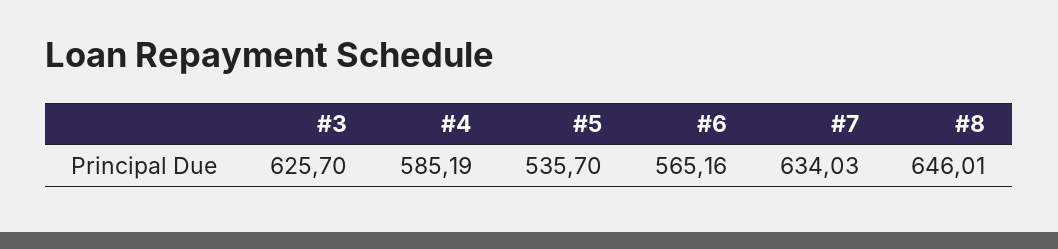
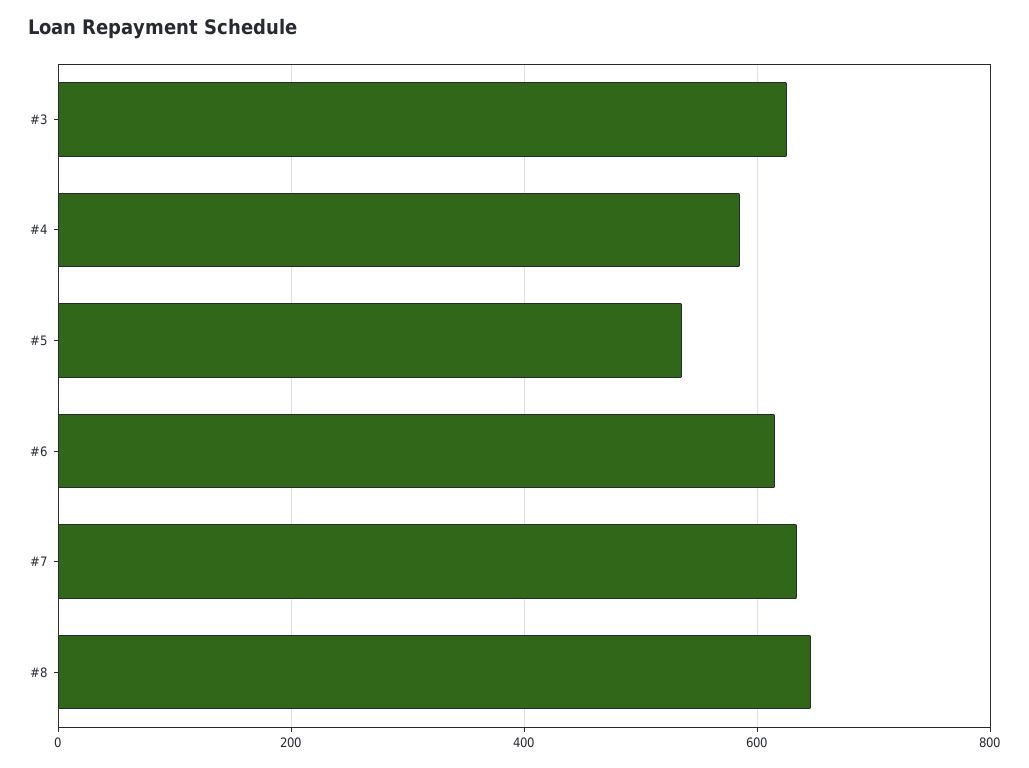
#6: 565.16 -> 620

